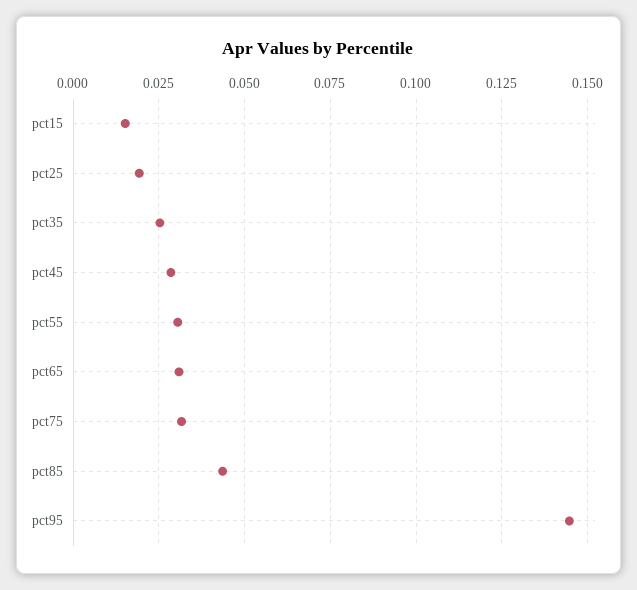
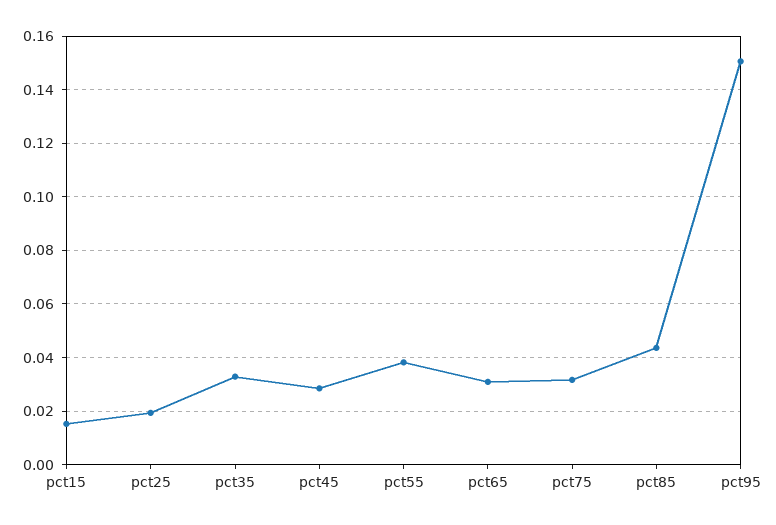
pct35: 0.025 -> 0.0325
pct55: 0.03 -> 0.0375
pct95: 0.145 -> 0.15

